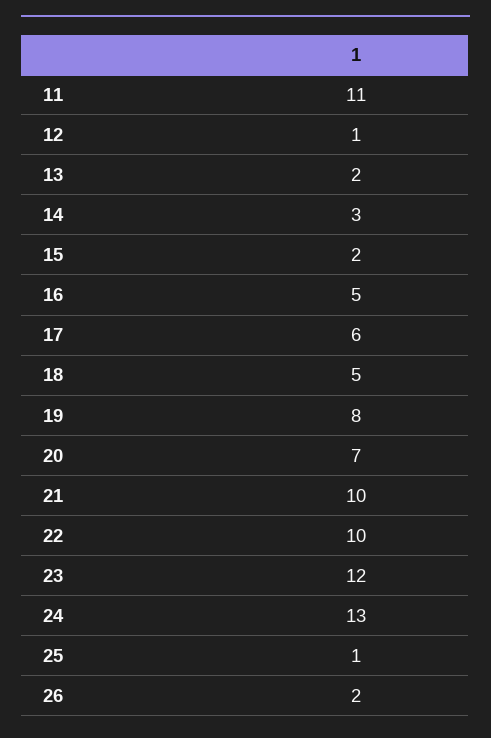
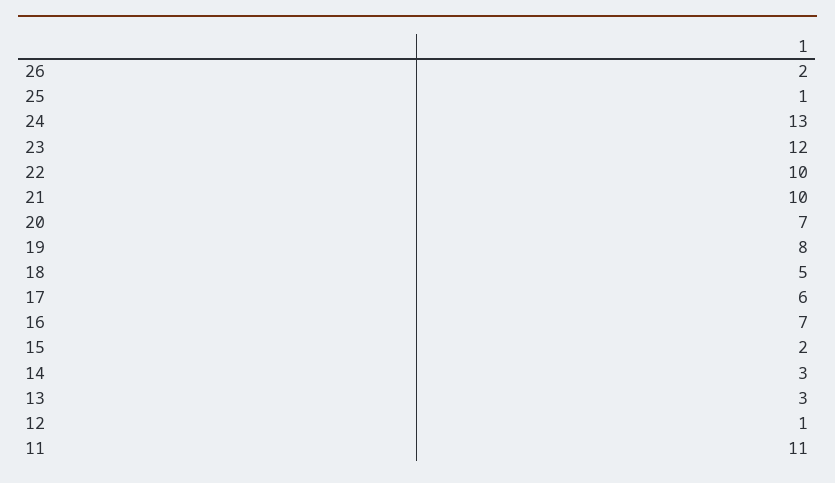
13: 2 -> 3
16: 5 -> 7

